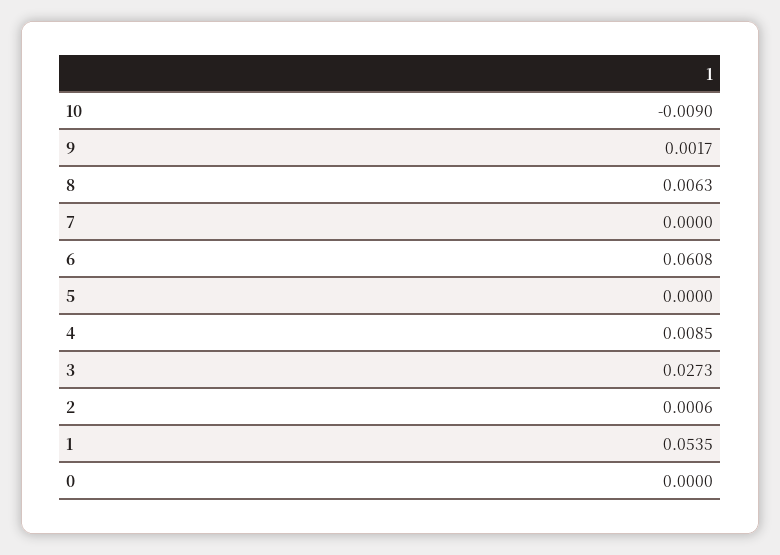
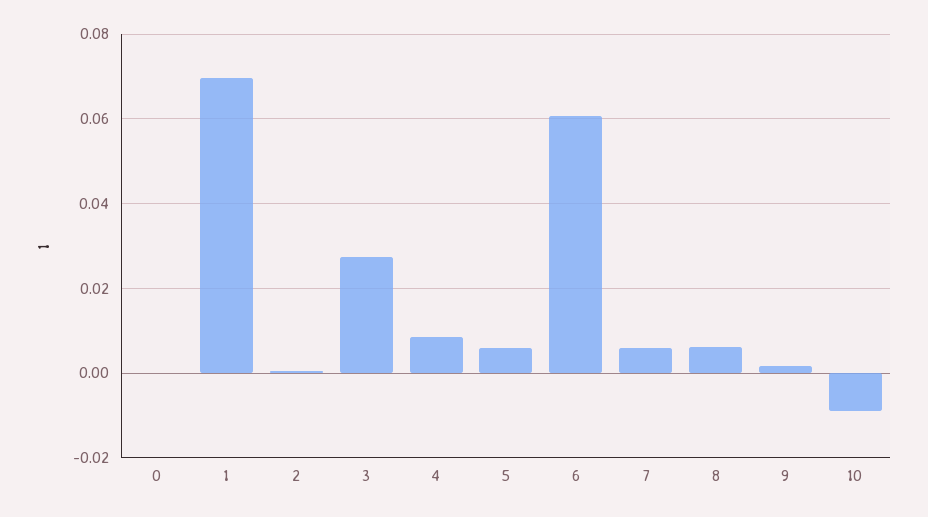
7: 0 -> 0.006
5: 0 -> 0.006
1: 0.0535 -> 0.07

